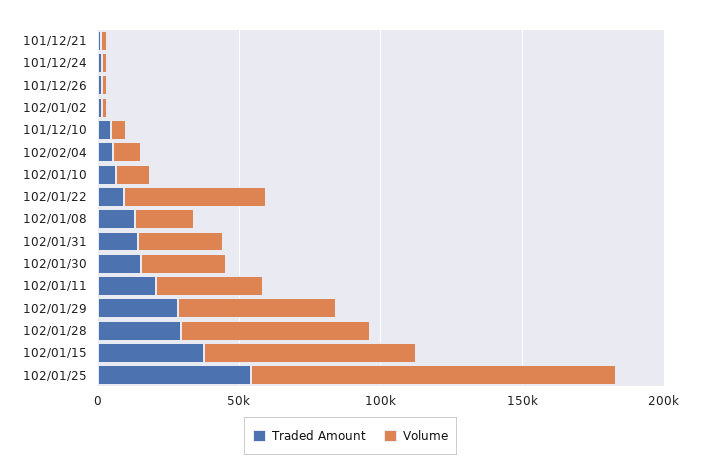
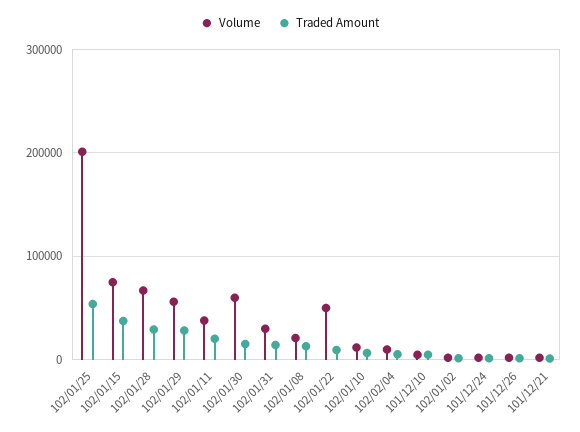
Volume, 102/01/30: 30000 -> 60000
Volume, 102/01/25: 130000 -> 200000

